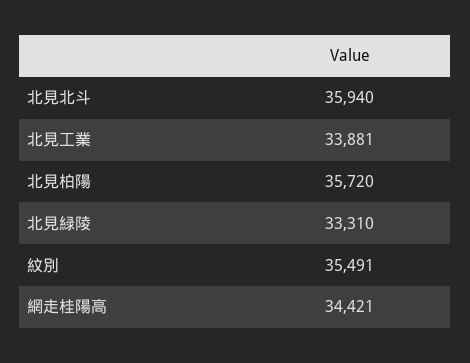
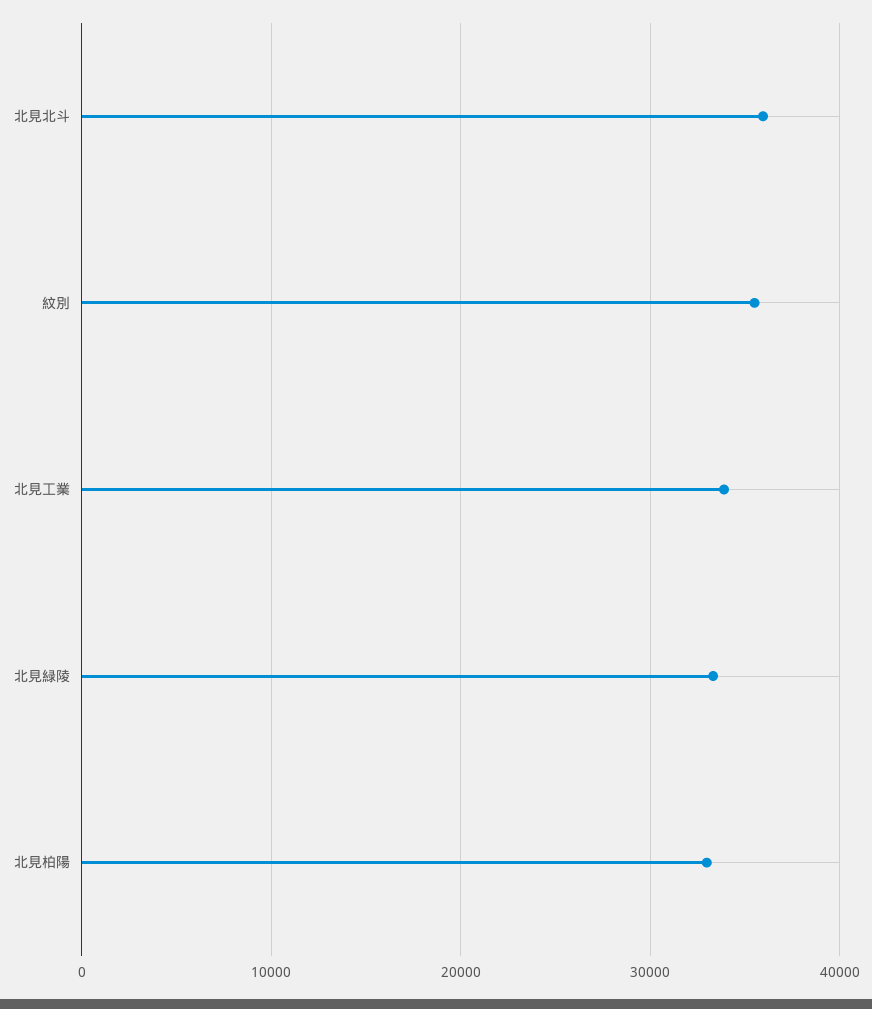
北見柏陽: 35720 -> 33000
網走桂陽高: 34421 -> none

